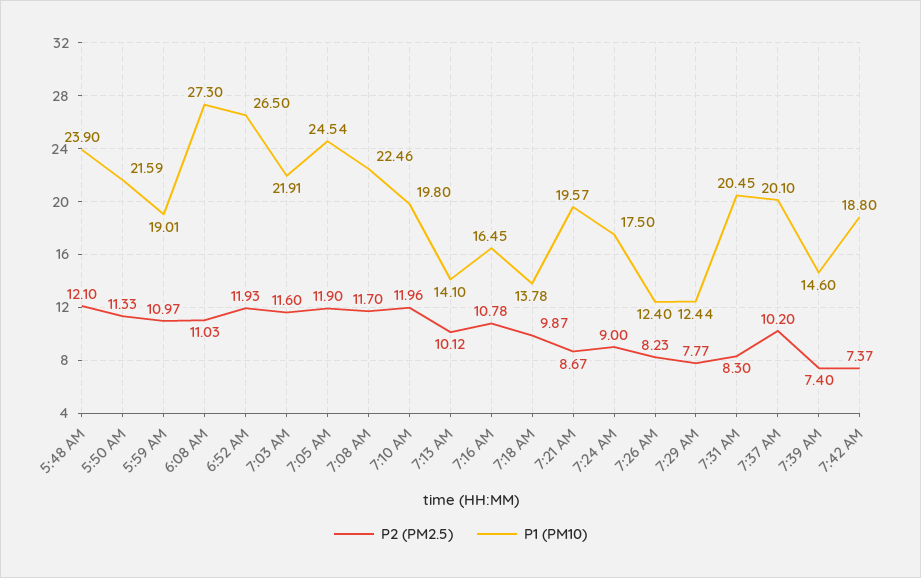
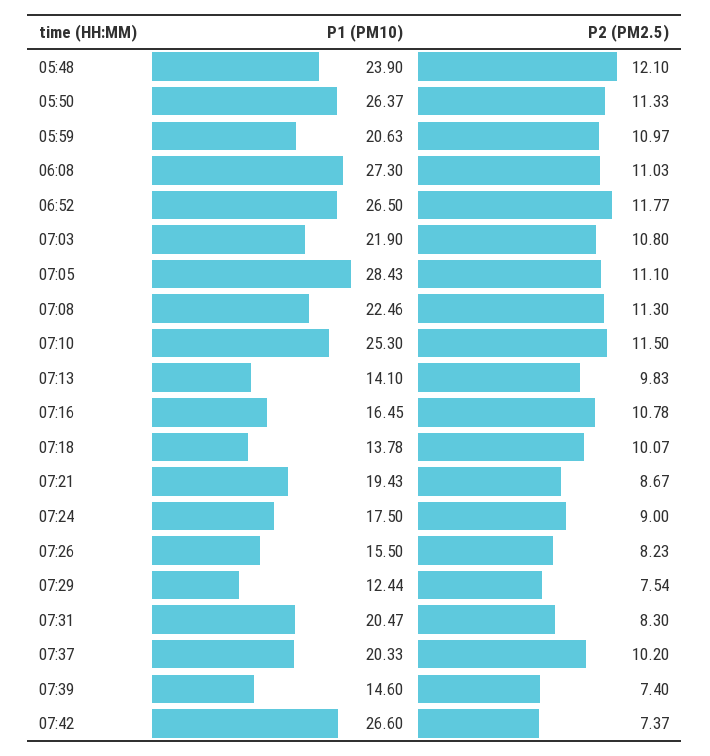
P1 (PM10), 5:50 AM: 21.59 -> 26.37
P1 (PM10), 5:59 AM: 19.01 -> 20.63
P2 (PM2.5), 6:52 AM: 11.93 -> 11.77
P2 (PM2.5), 7:03 AM: 11.6 -> 10.8
P1 (PM10), 7:03 AM: 21.91 -> 21.9
P2 (PM2.5), 7:05 AM: 11.9 -> 11.1
P1 (PM10), 7:05 AM: 24.54 -> 28.43
P2 (PM2.5), 7:08 AM: 11.7 -> 11.3
P2 (PM2.5), 7:10 AM: 11.96 -> 11.5
P1 (PM10), 7:10 AM: 19.8 -> 25.3
P2 (PM2.5), 7:13 AM: 10.12 -> 9.83
P2 (PM2.5), 7:18 AM: 9.87 -> 10.07
P1 (PM10), 7:21 AM: 19.57 -> 19.43
P1 (PM10), 7:26 AM: 12.4 -> 15.5
P2 (PM2.5), 7:29 AM: 7.77 -> 7.54
P1 (PM10), 7:31 AM: 20.45 -> 20.47
P1 (PM10), 7:37 AM: 20.1 -> 20.33
P1 (PM10), 7:42 AM: 18.8 -> 26.6

